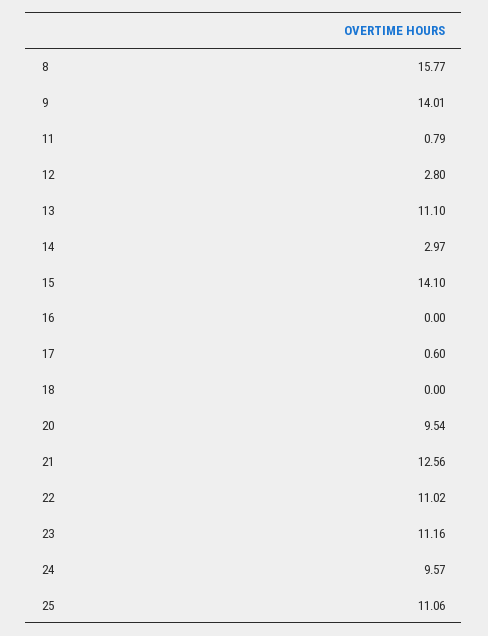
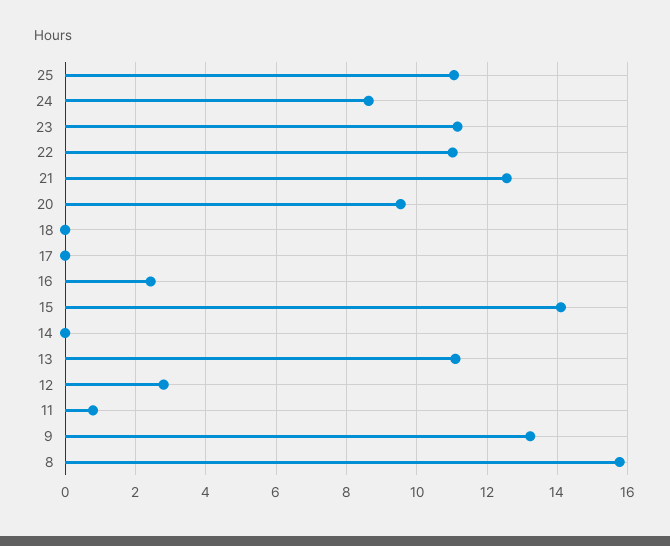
9: 14.01 -> 13.2
14: 2.97 -> 0
16: 0 -> 2.4
17: 0.6 -> 0
24: 9.57 -> 8.6

